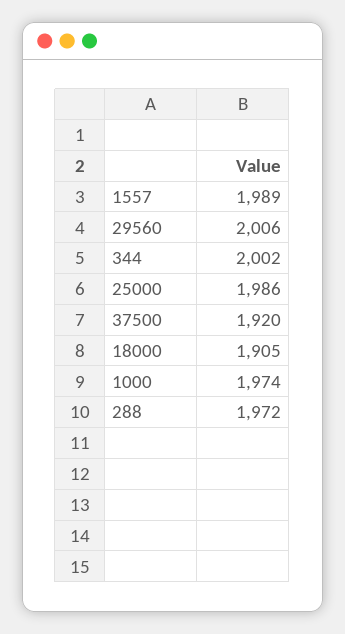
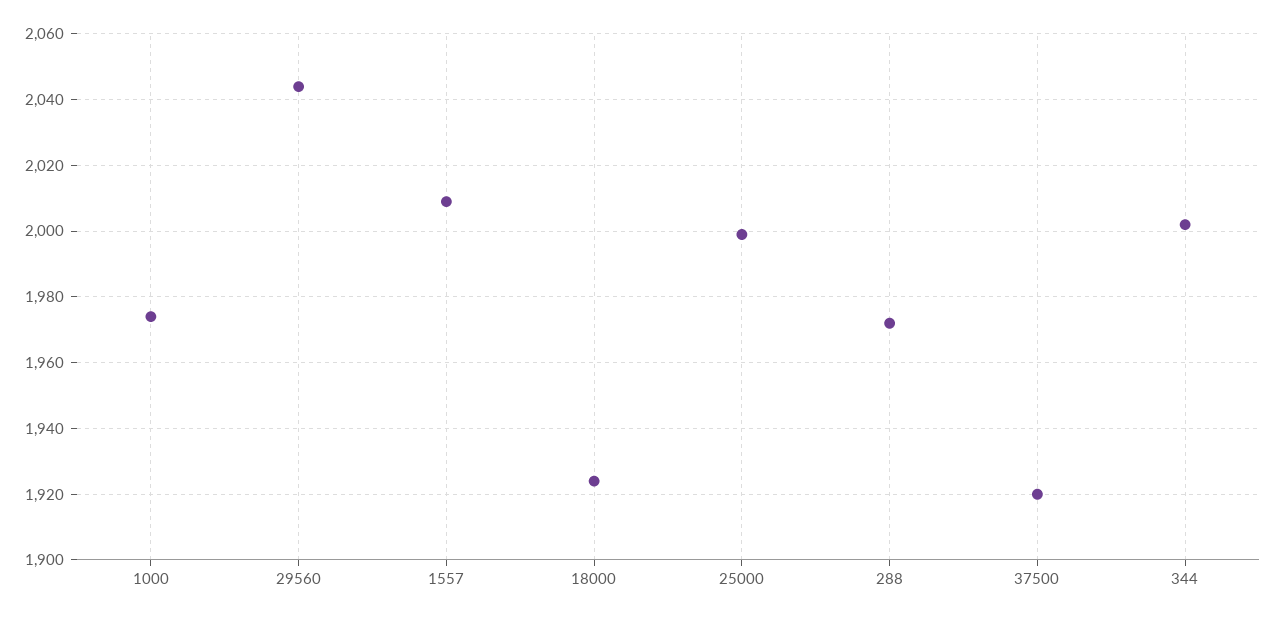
1557: 1989 -> 2010
29560: 2006 -> 2045
25000: 1986 -> 2000
18000: 1905 -> 1925

